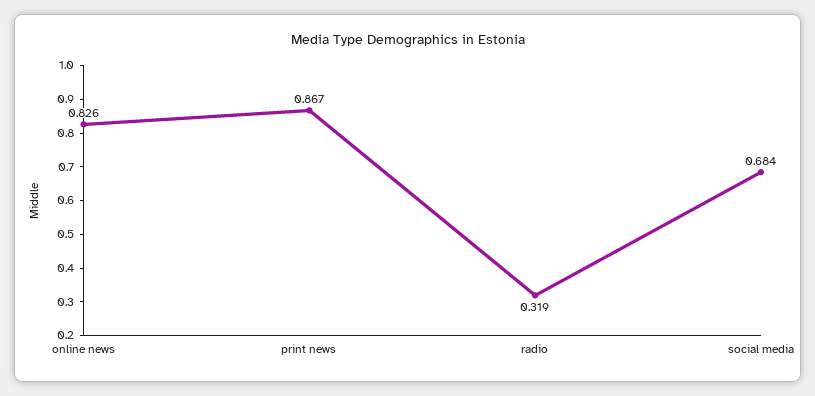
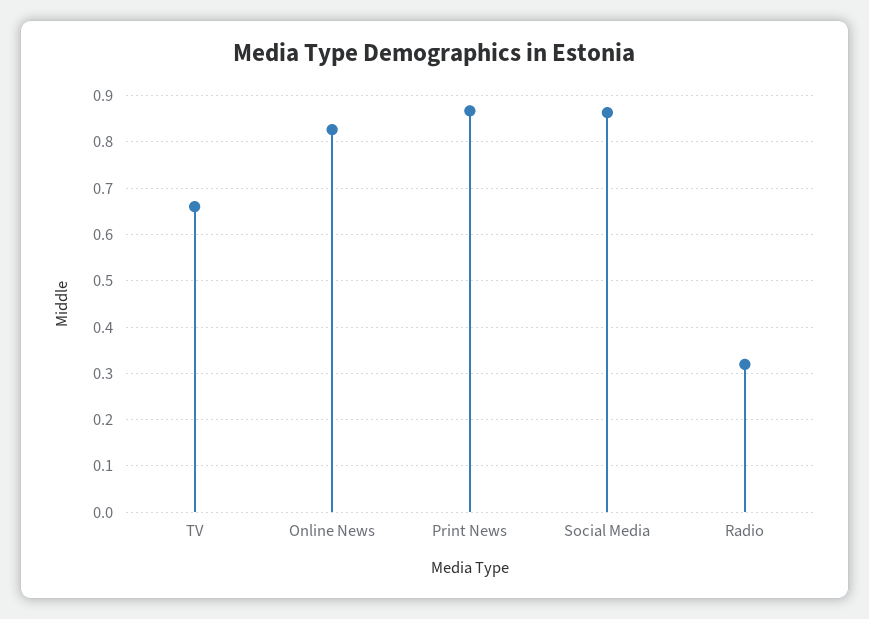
social media: 0.684 -> 0.86
TV: none -> 0.66

